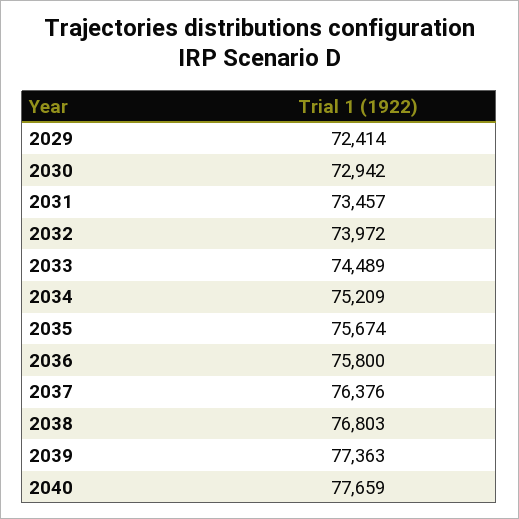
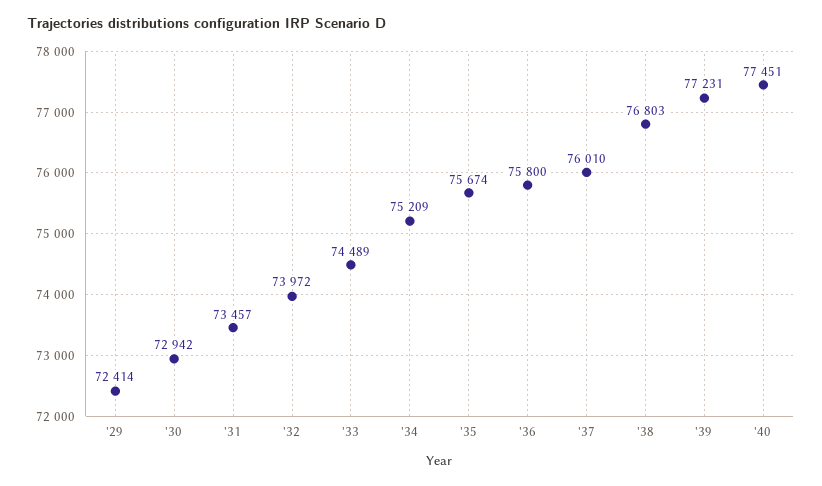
2037: 76376 -> 76010
2039: 77363 -> 77231
2040: 77659 -> 77451

